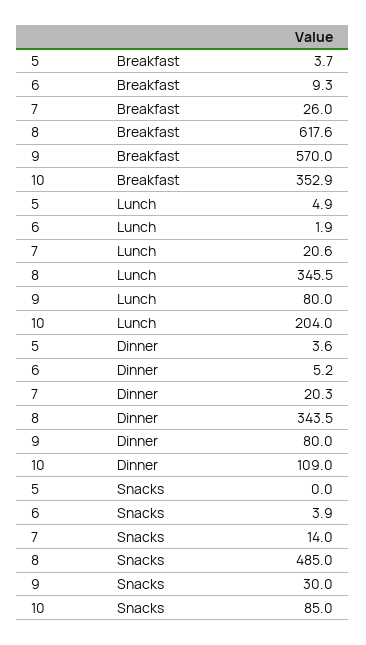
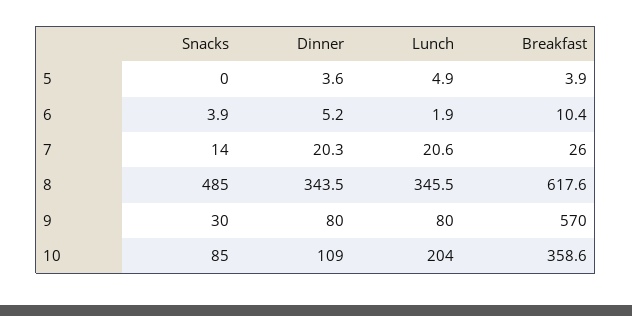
5, Breakfast: 3.7 -> 3.9
6, Breakfast: 9.3 -> 10.4
10, Breakfast: 352.9 -> 358.6

